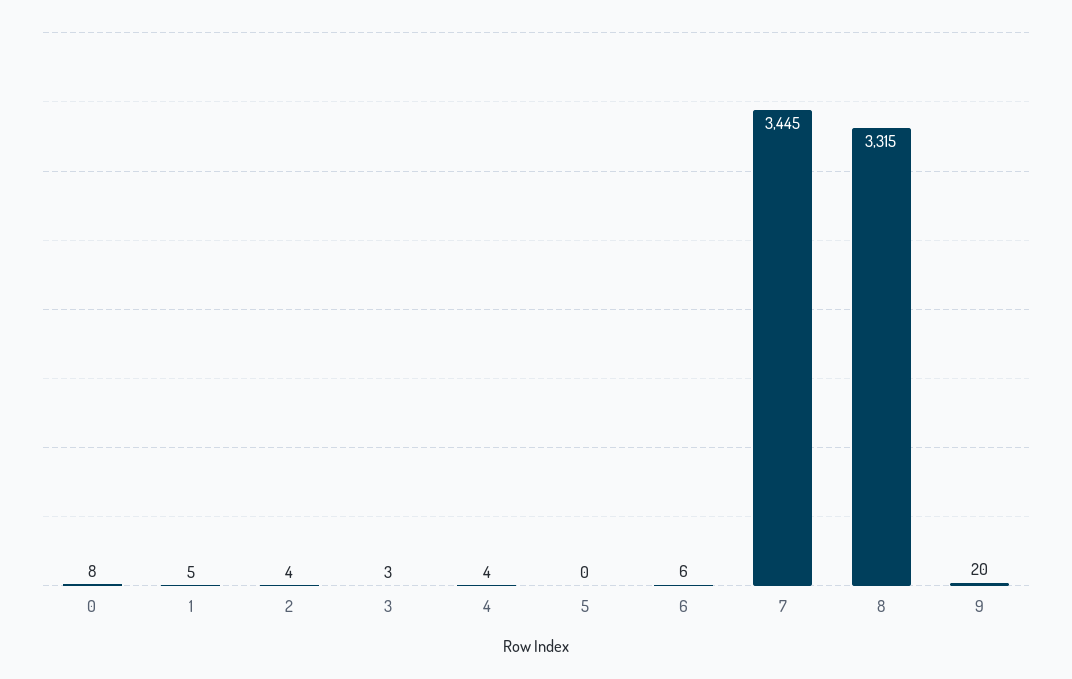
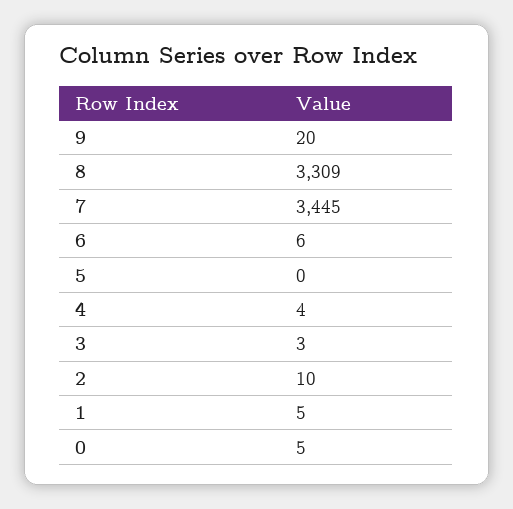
0: 8 -> 5
2: 4 -> 10
8: 3315 -> 3309

